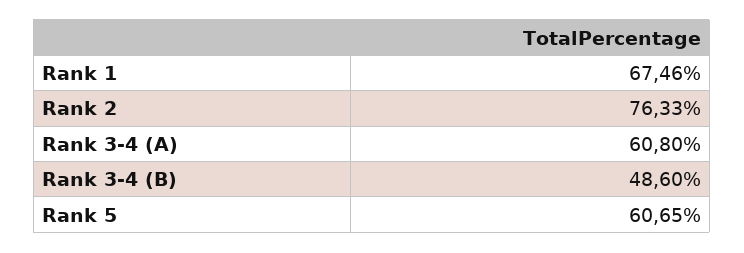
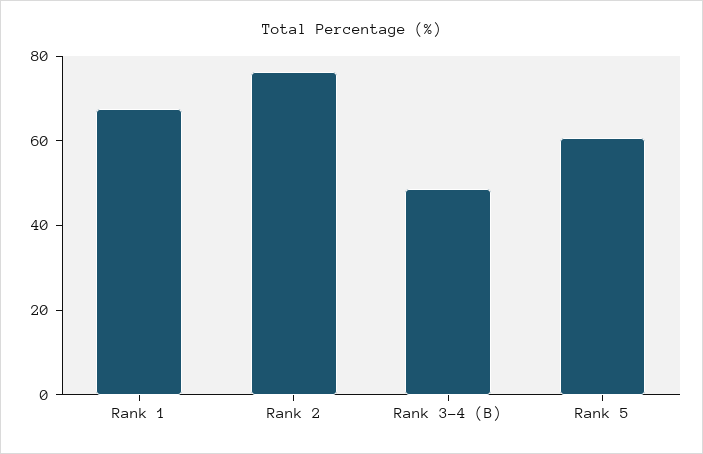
Rank 3-4 (A): 60.8 -> none

